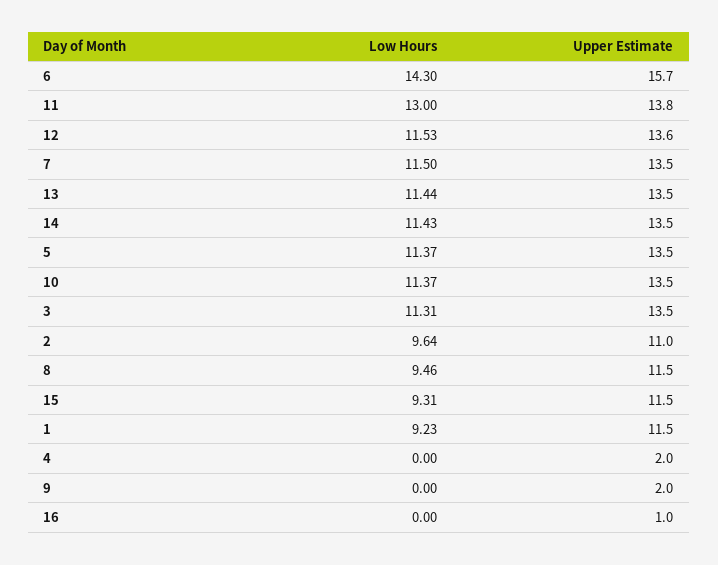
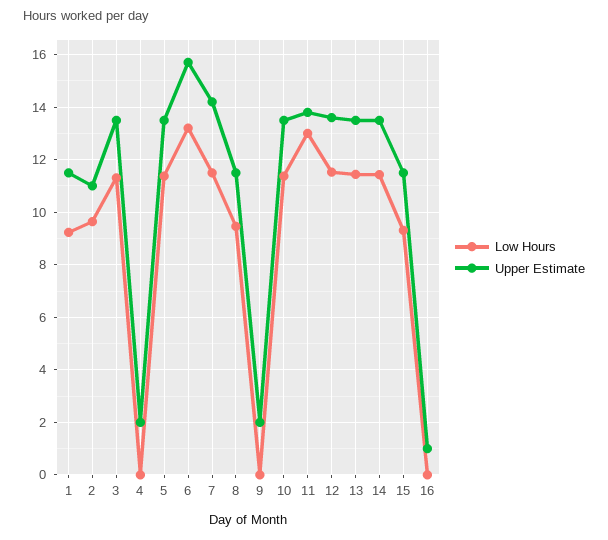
Low Hours, 6: 14.3 -> 13.25
Upper Estimate, 7: 13.5 -> 14.25

